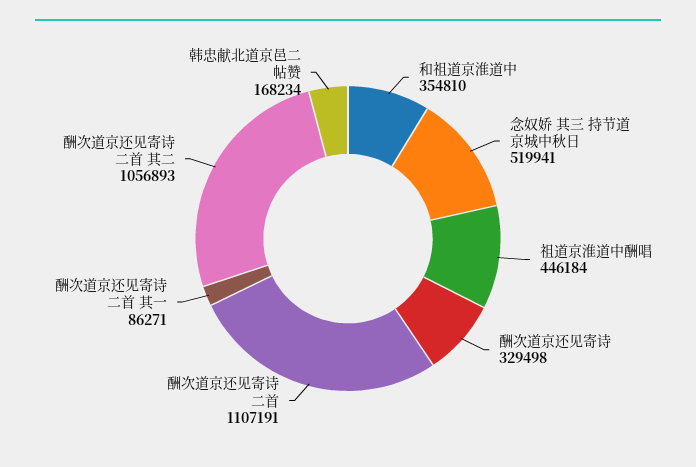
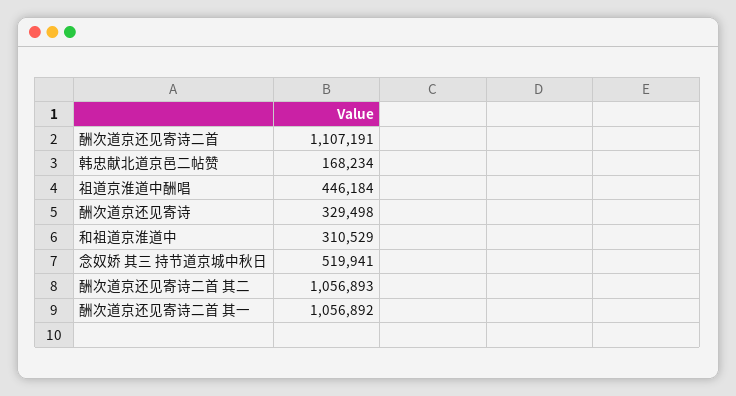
和祖道京淮道中: 354810 -> 310529
酬次道京还见寄诗二首 其一: 86271 -> 1056892

